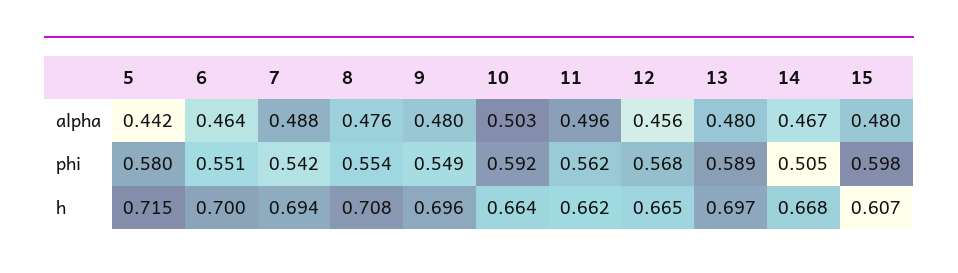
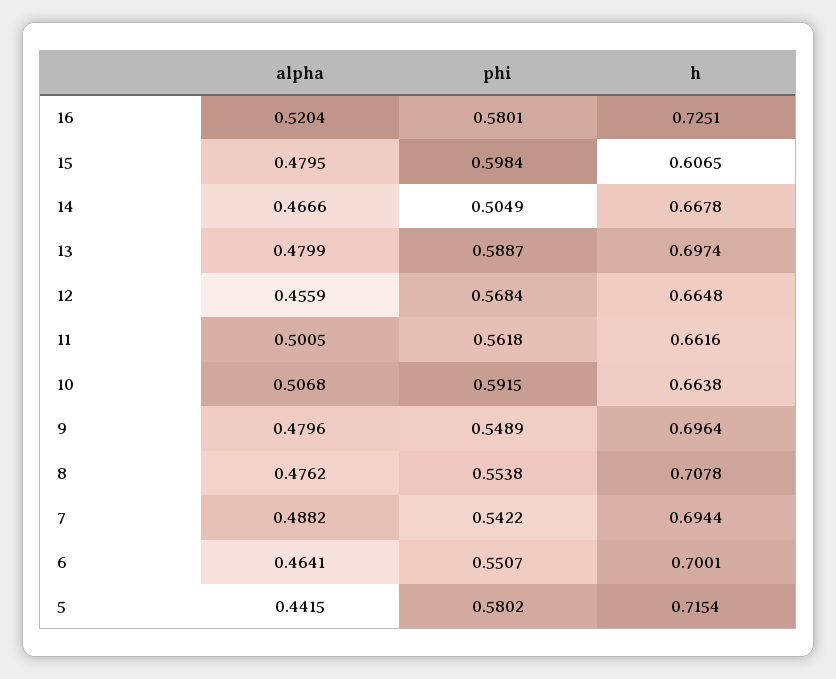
10, alpha: 0.503 -> 0.5068
11, alpha: 0.496 -> 0.5005
16, alpha: none -> 0.5204
16, phi: none -> 0.5801
16, h: none -> 0.7251

